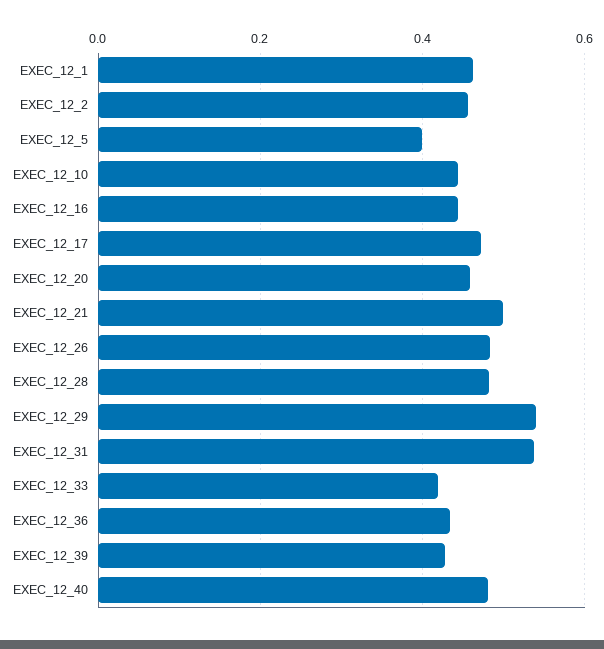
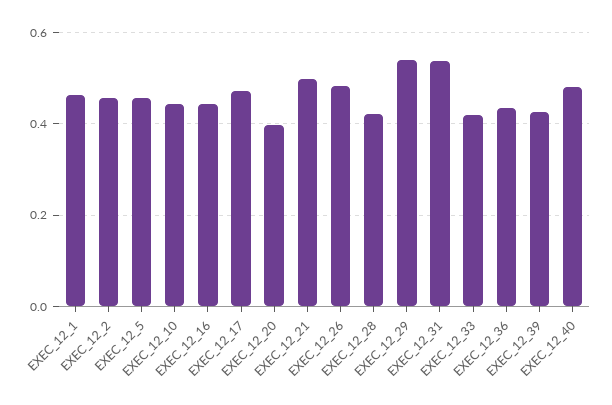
EXEC_12_5: 0.4 -> 0.46
EXEC_12_20: 0.46 -> 0.4
EXEC_12_28: 0.48 -> 0.42

